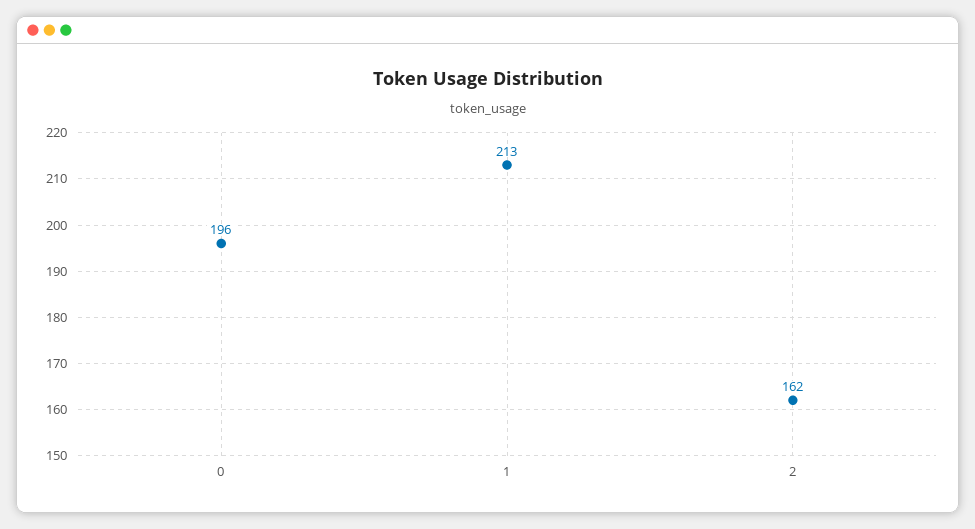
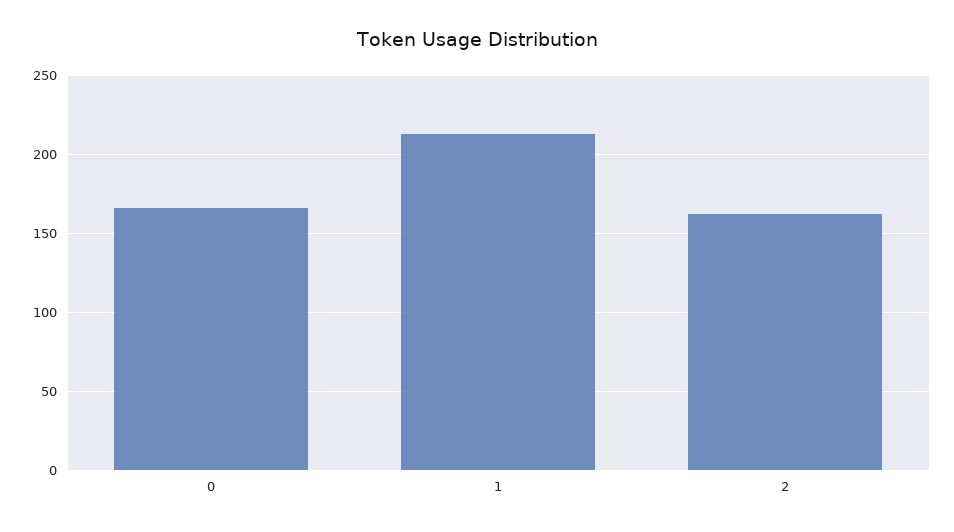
0: 196 -> 165

